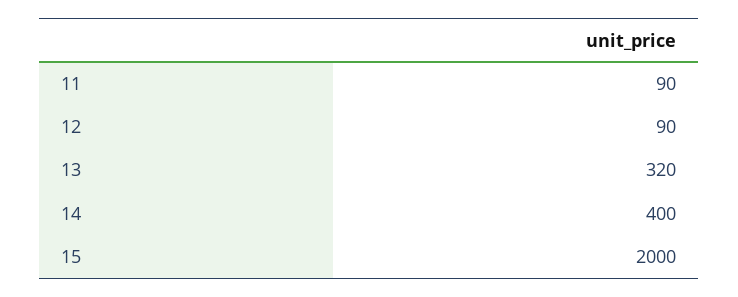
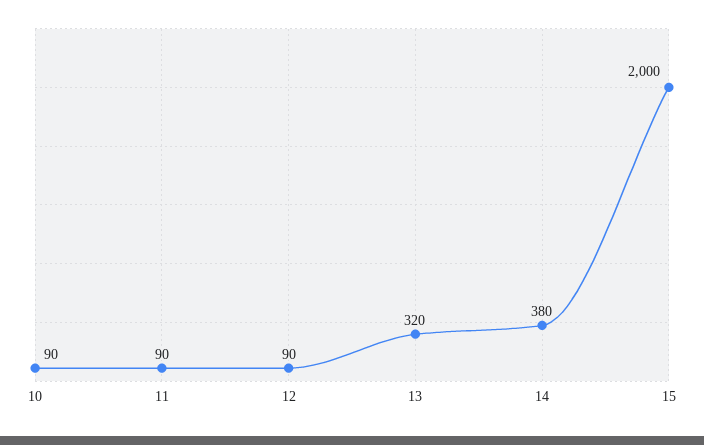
14: 400 -> 380
10: none -> 90

